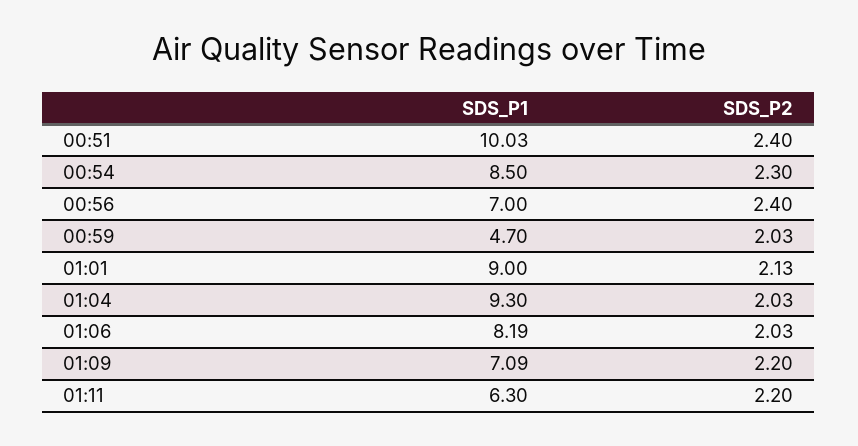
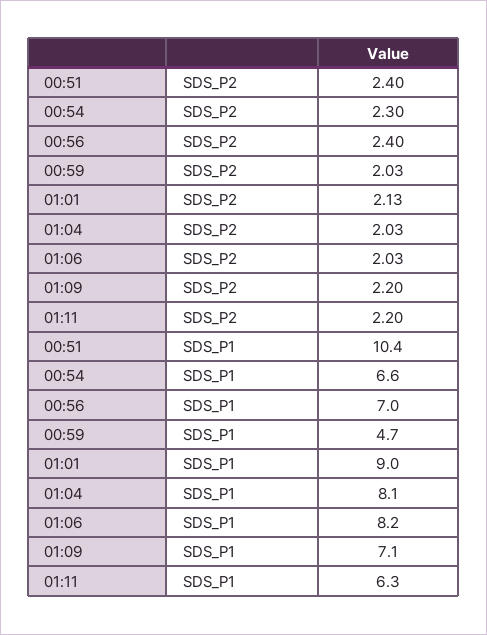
SDS_P1, 00:51: 10.03 -> 10.4
SDS_P1, 00:54: 8.5 -> 6.6
SDS_P1, 01:04: 9.3 -> 8.1

